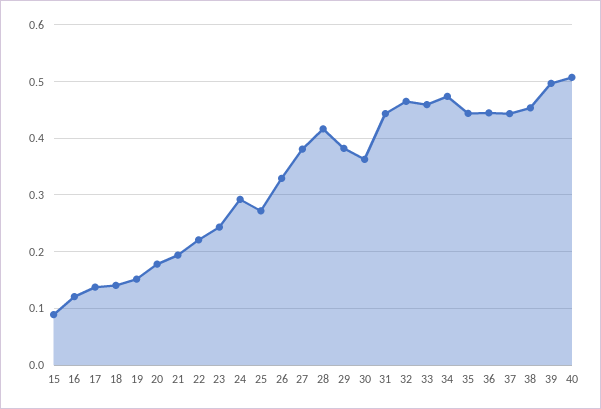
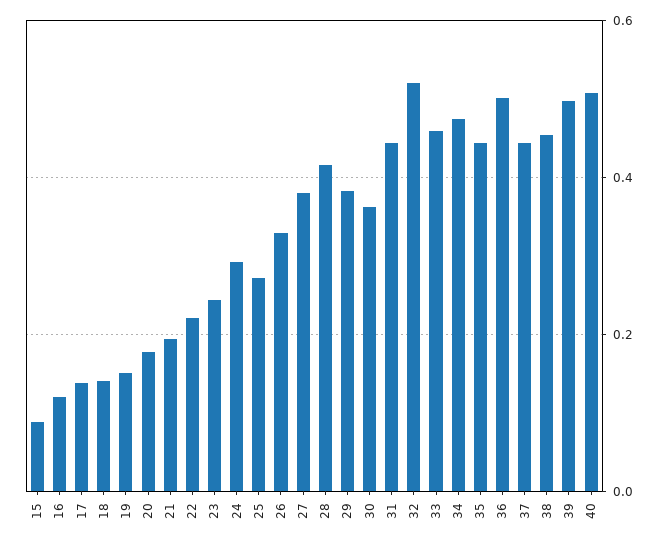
32: 0.46 -> 0.52
36: 0.44 -> 0.5

